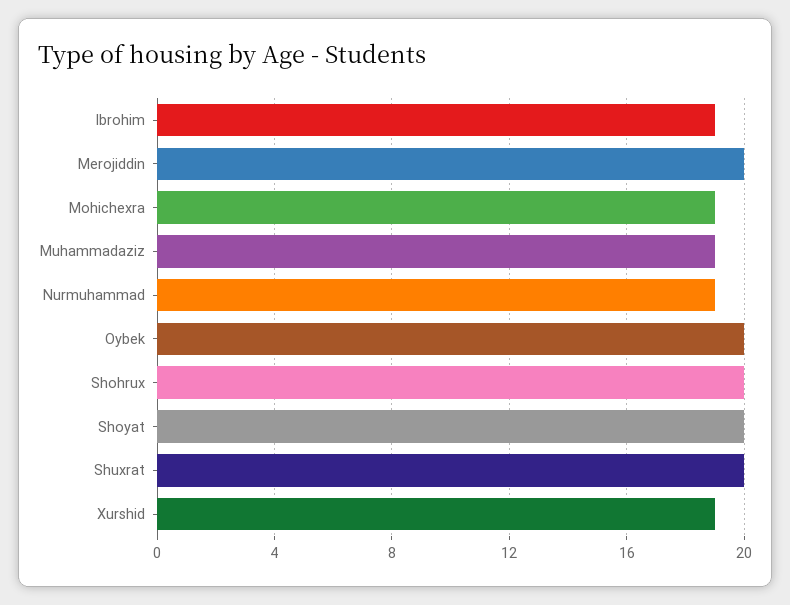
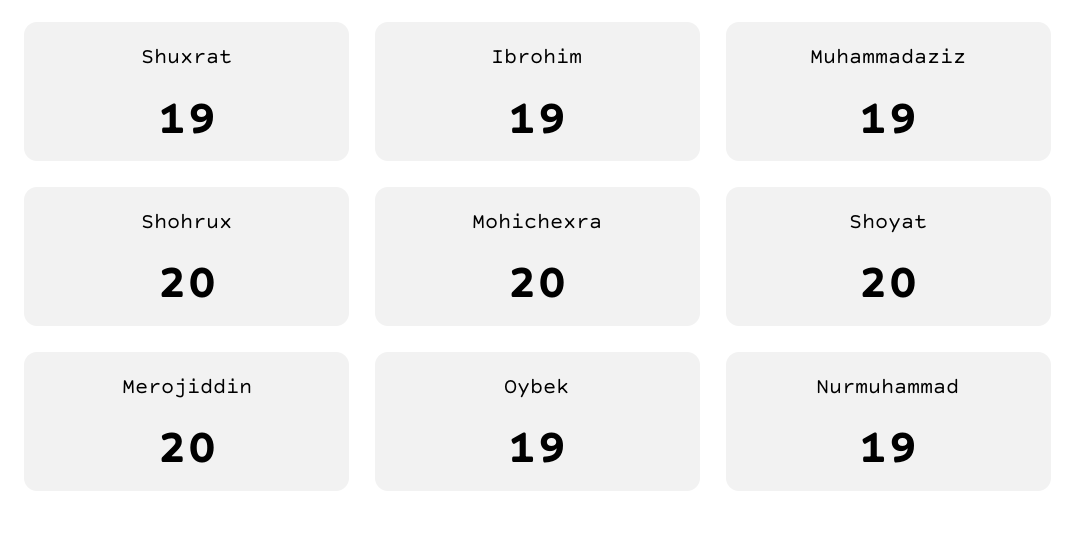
Mohichexra: 19 -> 20
Oybek: 20 -> 19
Shuxrat: 20 -> 19
Xurshid: 19 -> none

